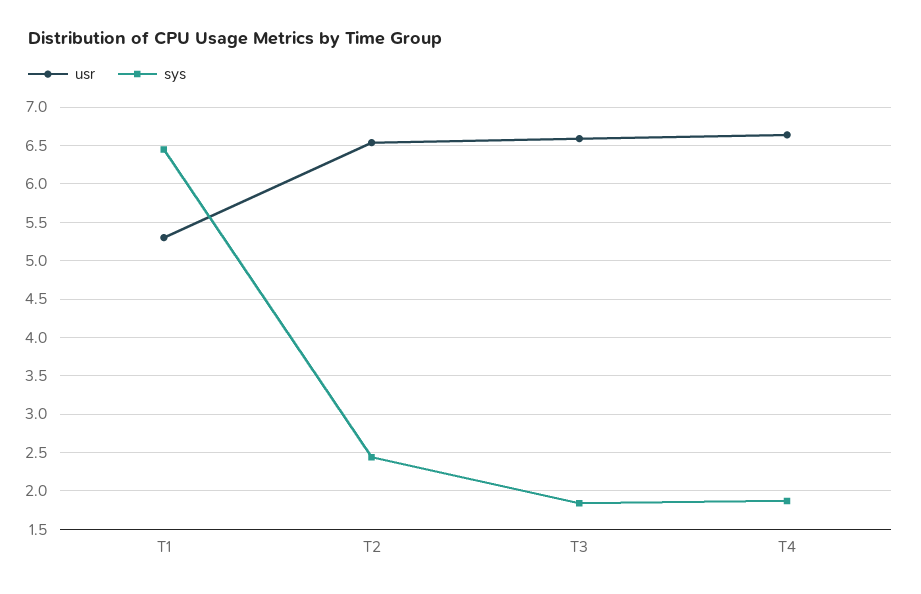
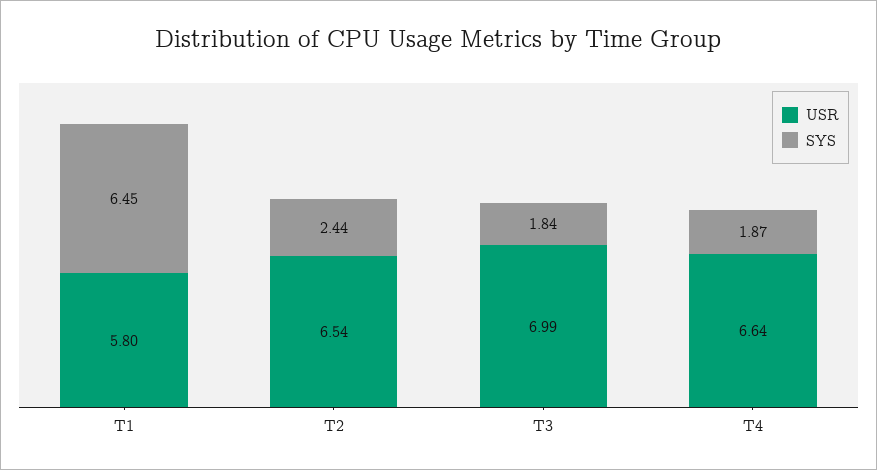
usr, T1: 5.3 -> 5.8
usr, T3: 6.6 -> 6.99

